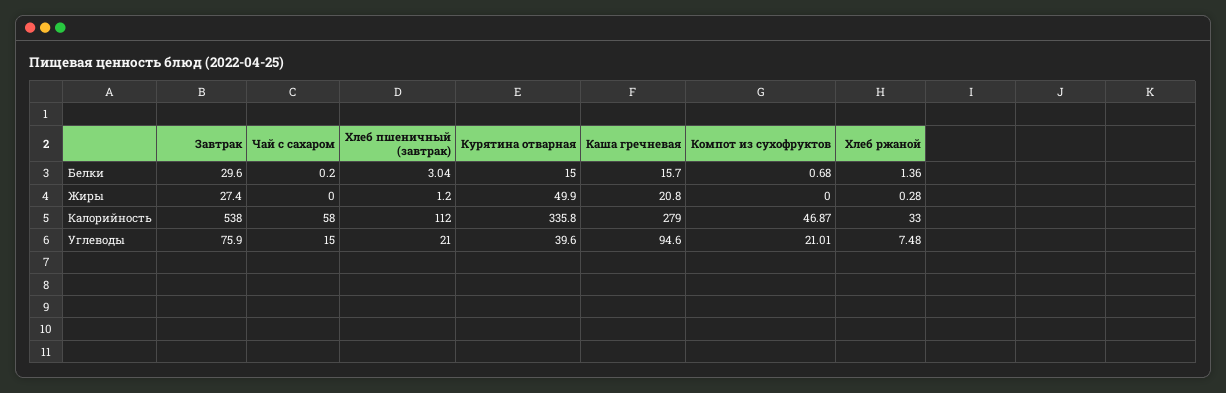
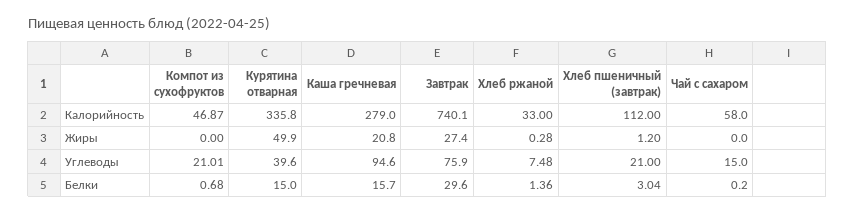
Завтрак, Калорийность: 538 -> 740.1

